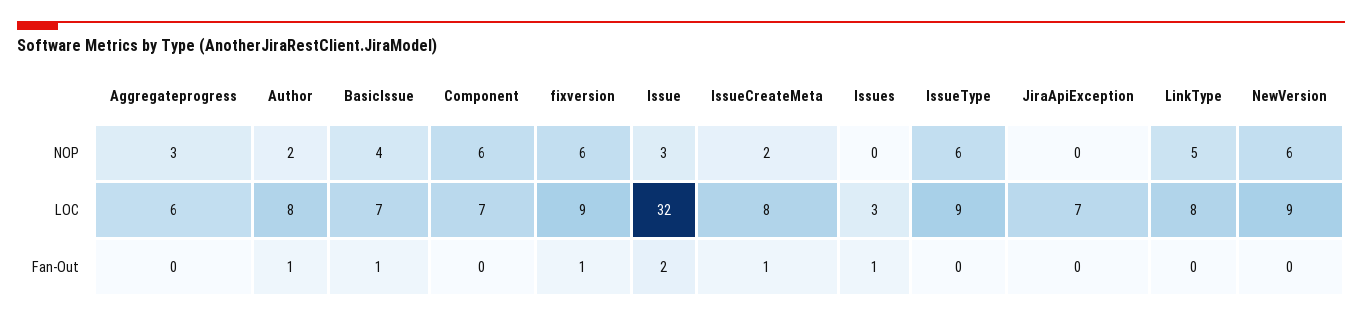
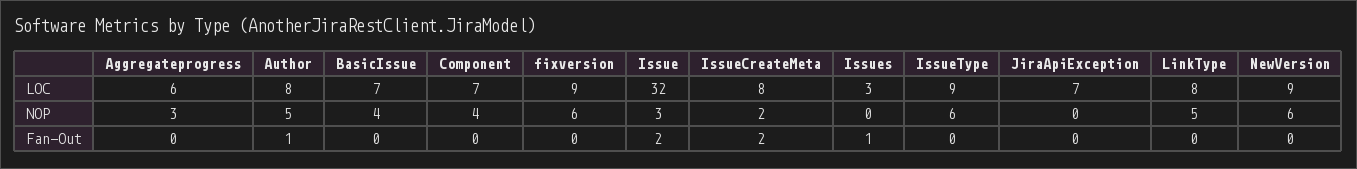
Author, NOP: 2 -> 5
Component, NOP: 6 -> 4
BasicIssue, Fan-Out: 1 -> 0
fixversion, Fan-Out: 1 -> 0
IssueCreateMeta, Fan-Out: 1 -> 2

